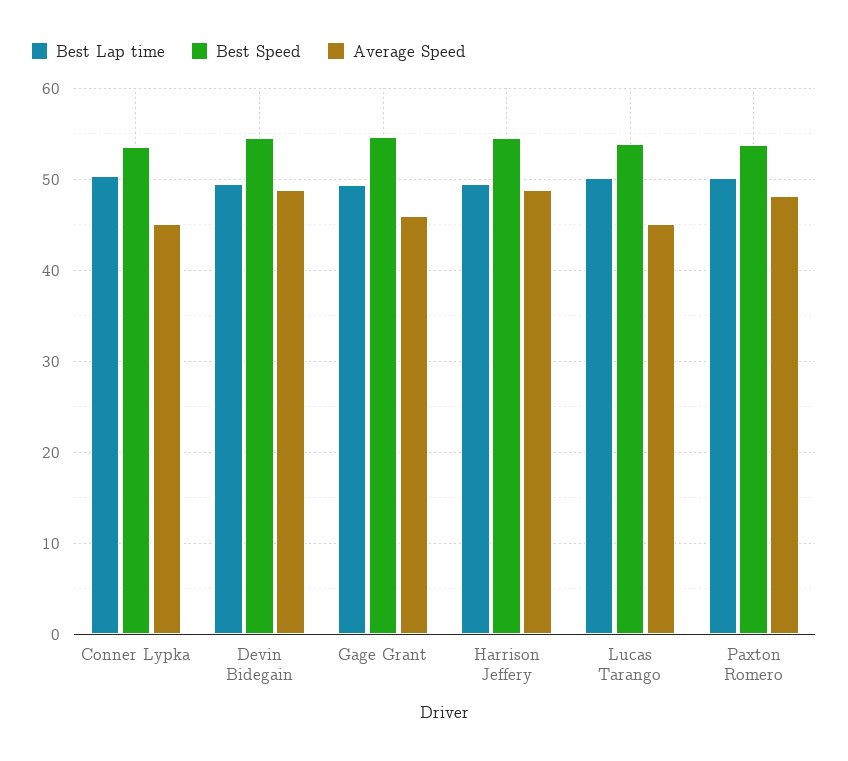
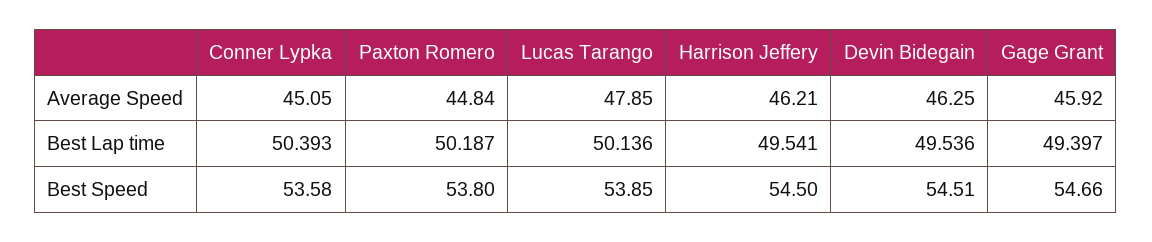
Average Speed, Devin Bidegain: 49 -> 46.25
Average Speed, Harrison Jeffery: 49 -> 46.21
Average Speed, Lucas Tarango: 45 -> 47.85
Average Speed, Paxton Romero: 48 -> 44.84

